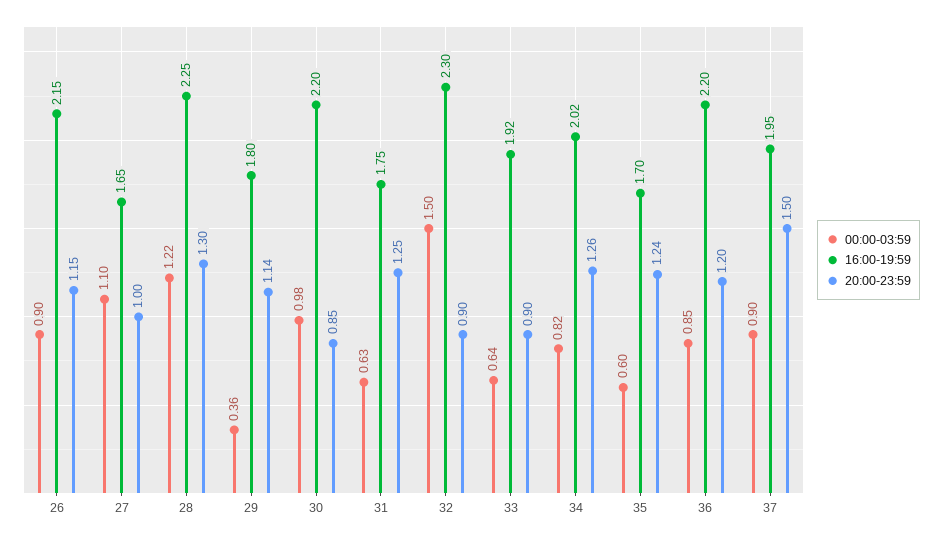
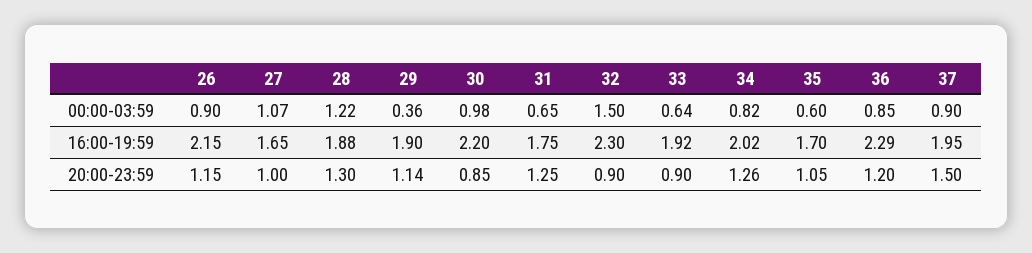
00:00-03:59, 27: 1.1 -> 1.07
16:00-19:59, 28: 2.25 -> 1.88
16:00-19:59, 29: 1.8 -> 1.9
00:00-03:59, 31: 0.63 -> 0.65
20:00-23:59, 35: 1.24 -> 1.05
16:00-19:59, 36: 2.2 -> 2.29

